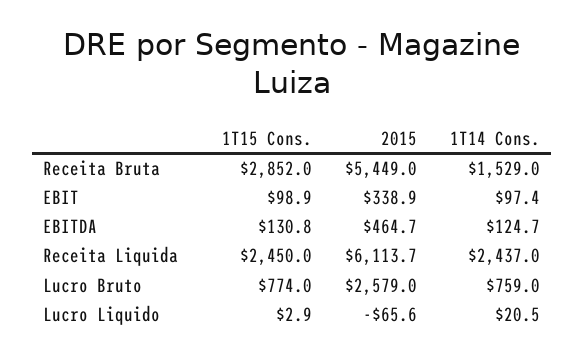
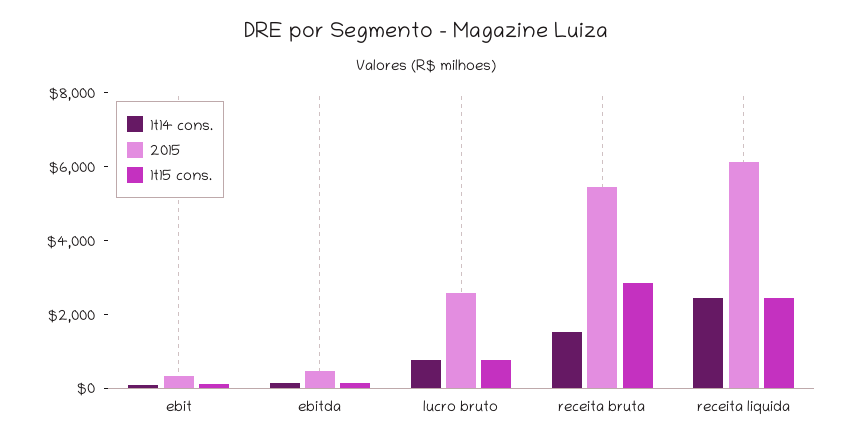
1T15 Cons., Lucro Liquido: 2.9 -> none
2015, Lucro Liquido: -65.6 -> none
1T14 Cons., Lucro Liquido: 20.5 -> none

